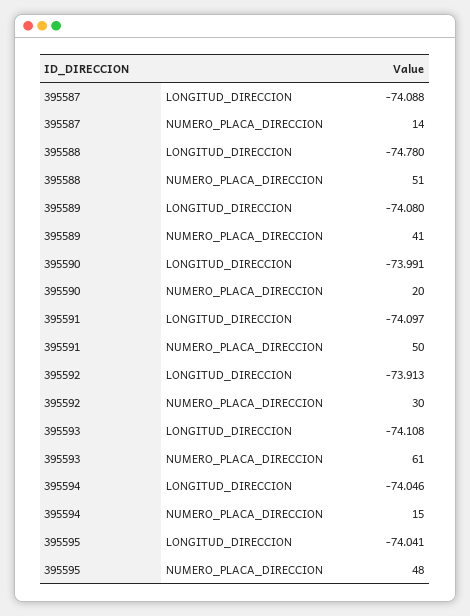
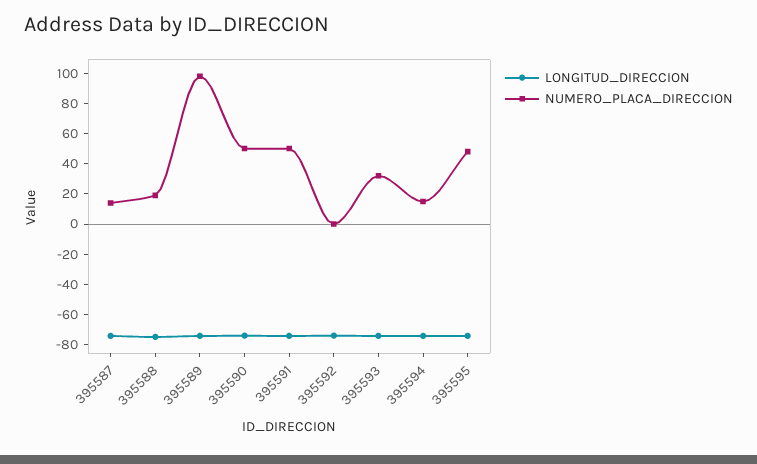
NUMERO_PLACA_DIRECCION, 395588: 51 -> 20
NUMERO_PLACA_DIRECCION, 395589: 41 -> 100
NUMERO_PLACA_DIRECCION, 395590: 20 -> 50
NUMERO_PLACA_DIRECCION, 395592: 30 -> 0
NUMERO_PLACA_DIRECCION, 395593: 61 -> 30

